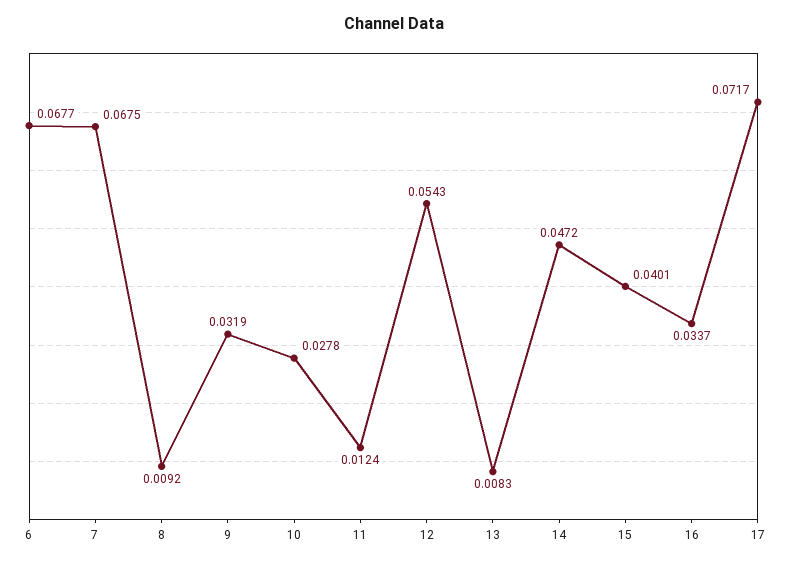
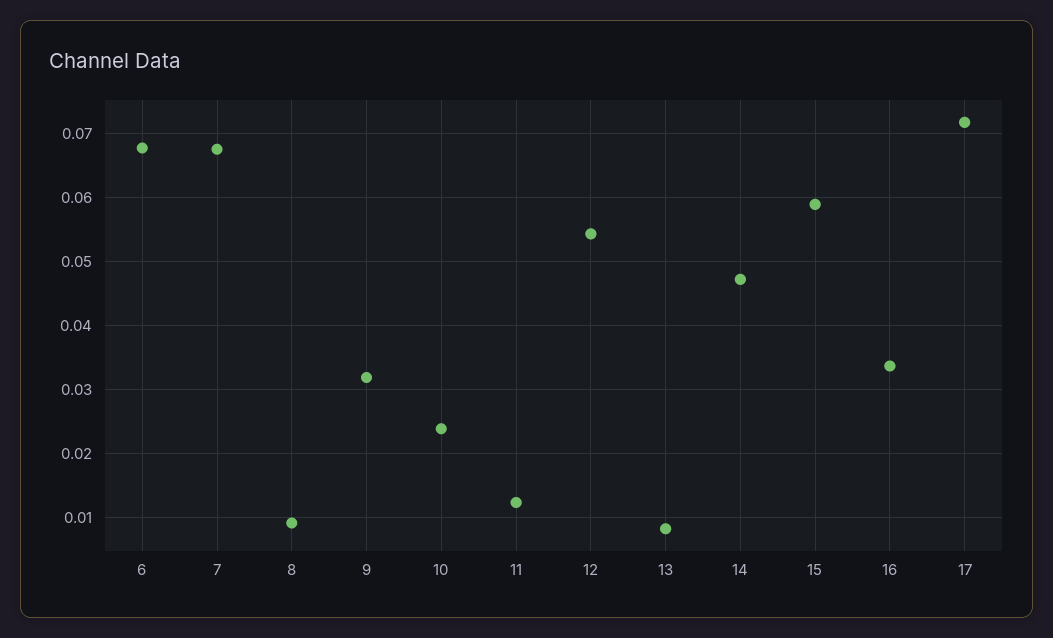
10: 0.0278 -> 0.024
15: 0.0401 -> 0.059

